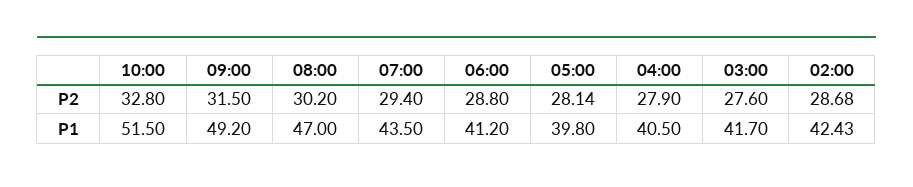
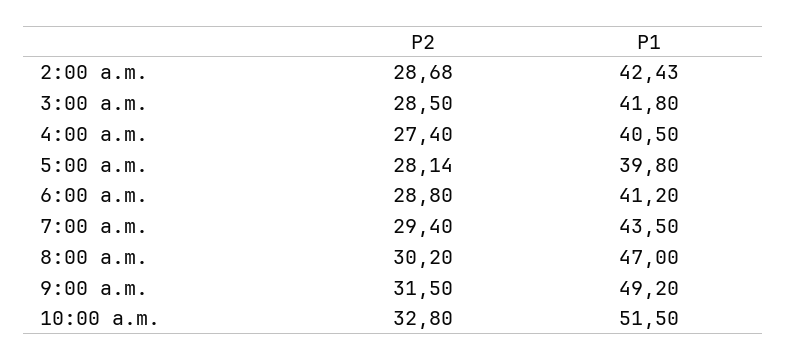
04:00, P2: 27.9 -> 27.4
03:00, P2: 27.6 -> 28.5
03:00, P1: 41.7 -> 41.8

